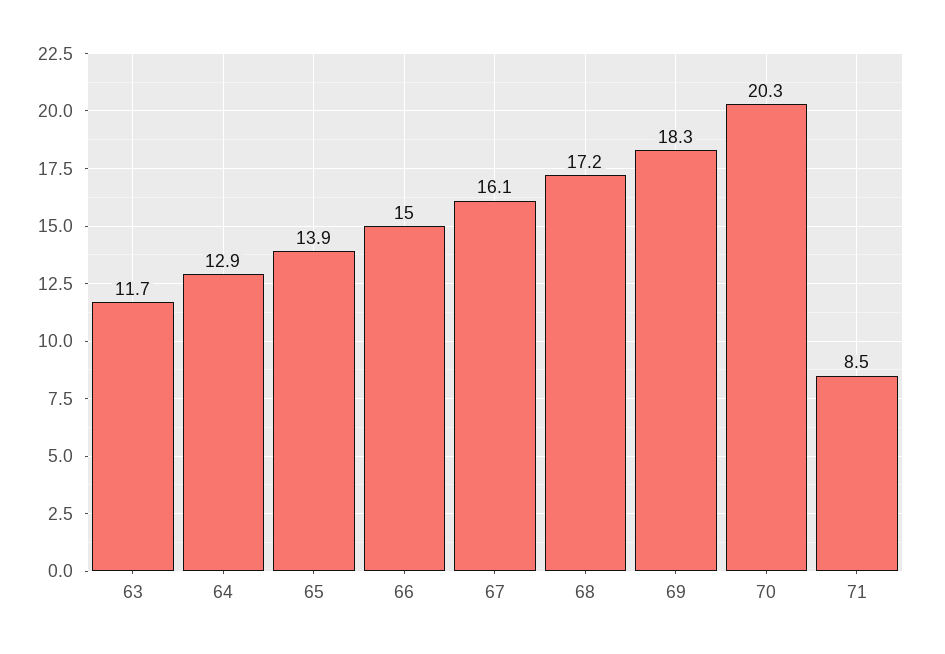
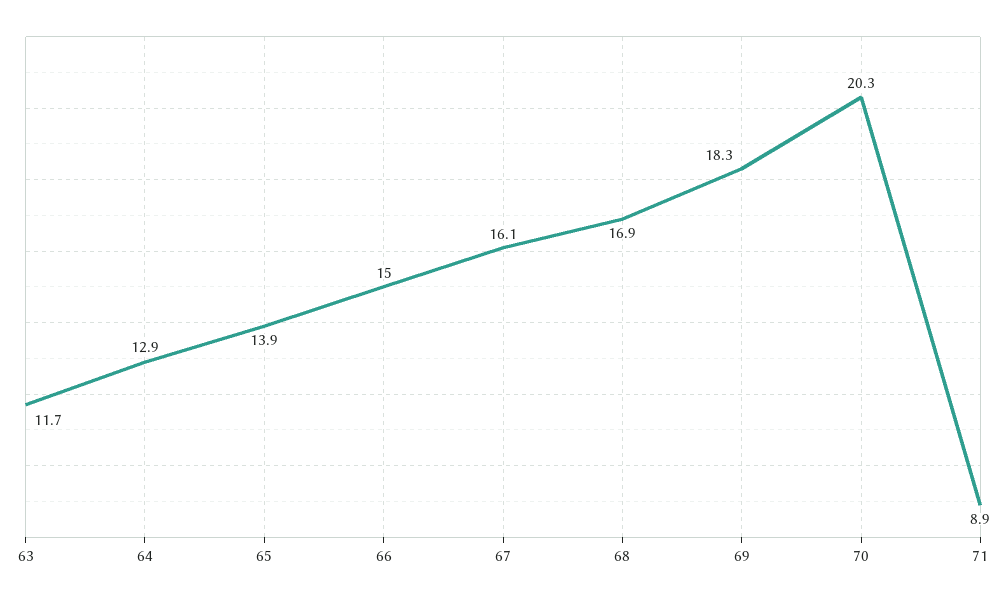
68: 17.2 -> 16.9
71: 8.5 -> 8.9

